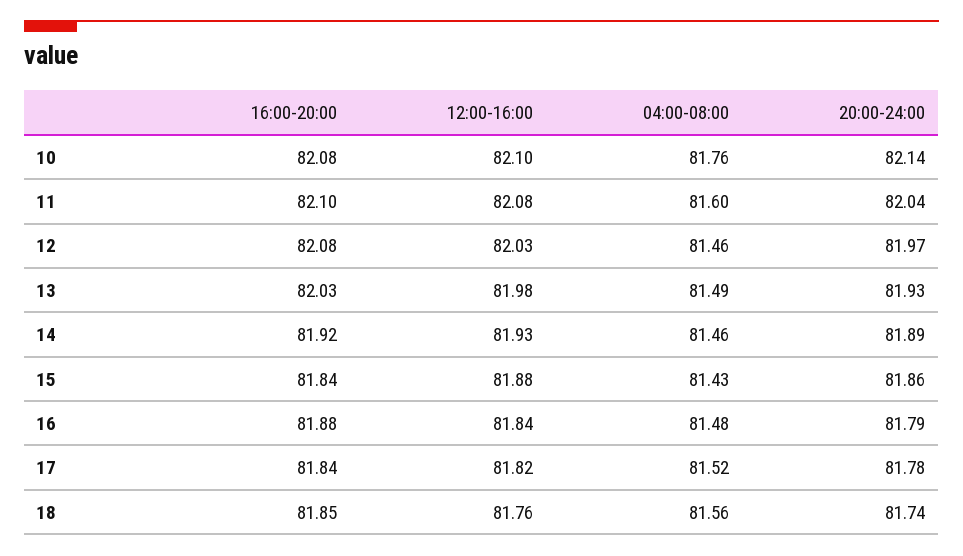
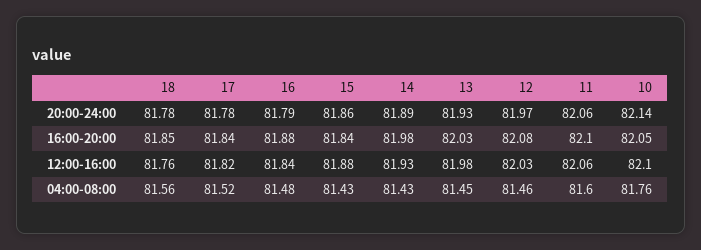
16:00-20:00, 10: 82.08 -> 82.05
12:00-16:00, 11: 82.08 -> 82.06
20:00-24:00, 11: 82.04 -> 82.06
04:00-08:00, 13: 81.49 -> 81.45
16:00-20:00, 14: 81.92 -> 81.98
04:00-08:00, 14: 81.46 -> 81.43
20:00-24:00, 18: 81.74 -> 81.78

